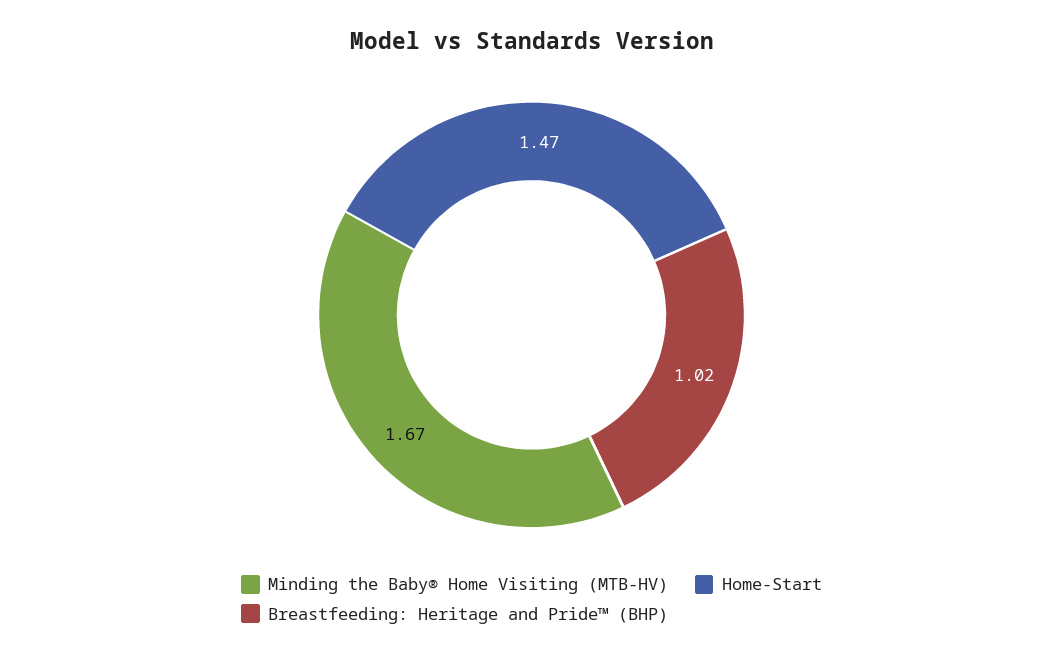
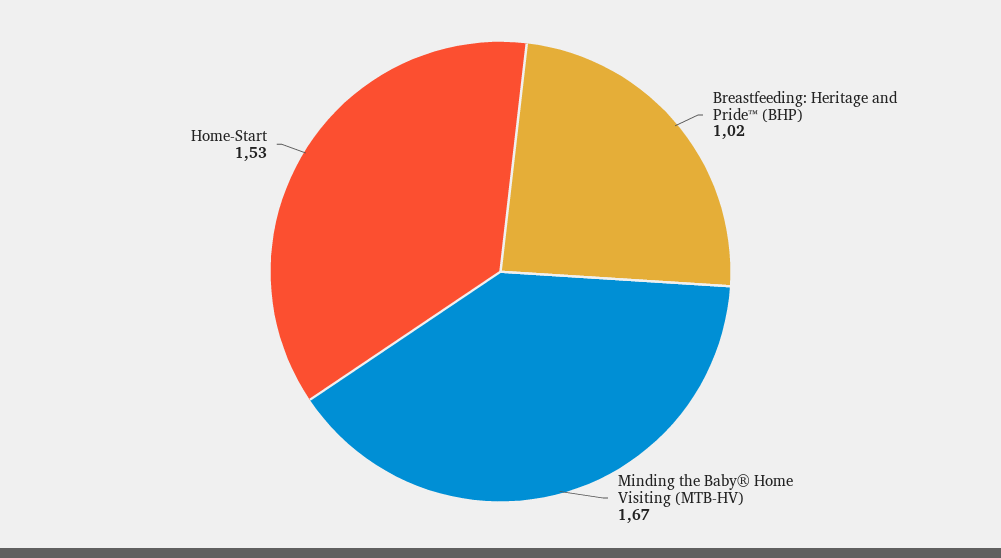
Home-Start: 1.47 -> 1.53

